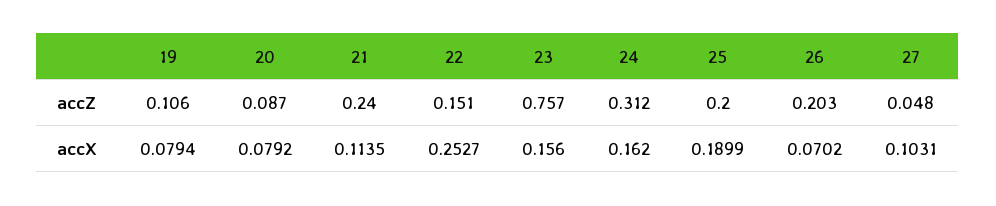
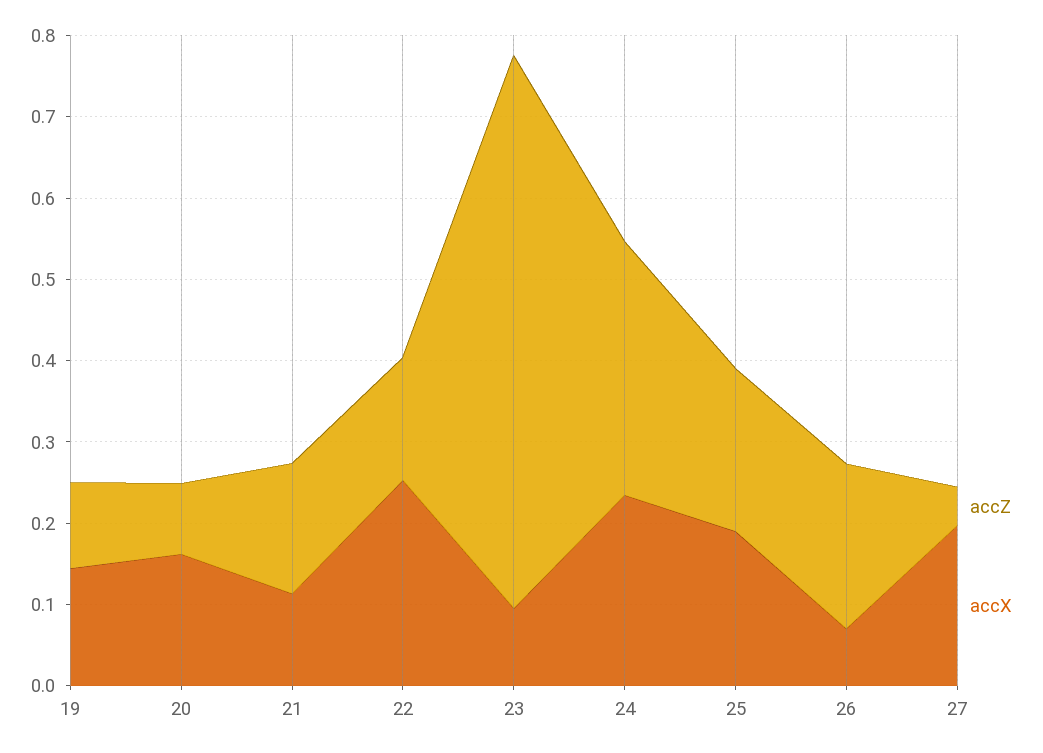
accZ, 21: 0.24 -> 0.16
accZ, 23: 0.757 -> 0.68
accX, 19: 0.0794 -> 0.14
accX, 20: 0.0792 -> 0.16
accX, 23: 0.156 -> 0.1
accX, 24: 0.162 -> 0.24
accX, 27: 0.1031 -> 0.2

